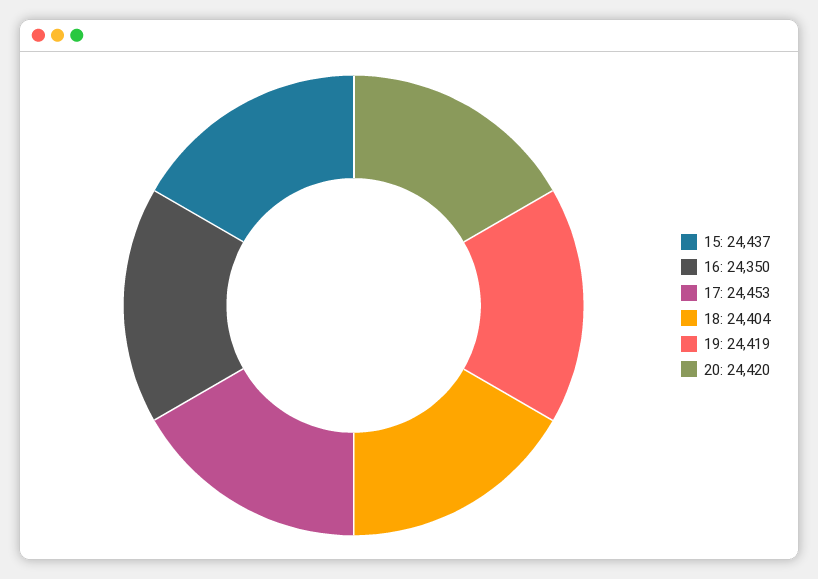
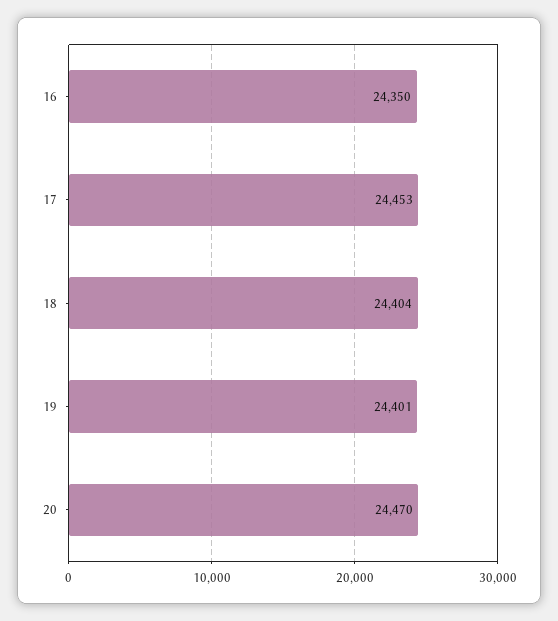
15: 24437 -> none
19: 24419 -> 24401
20: 24420 -> 24470

